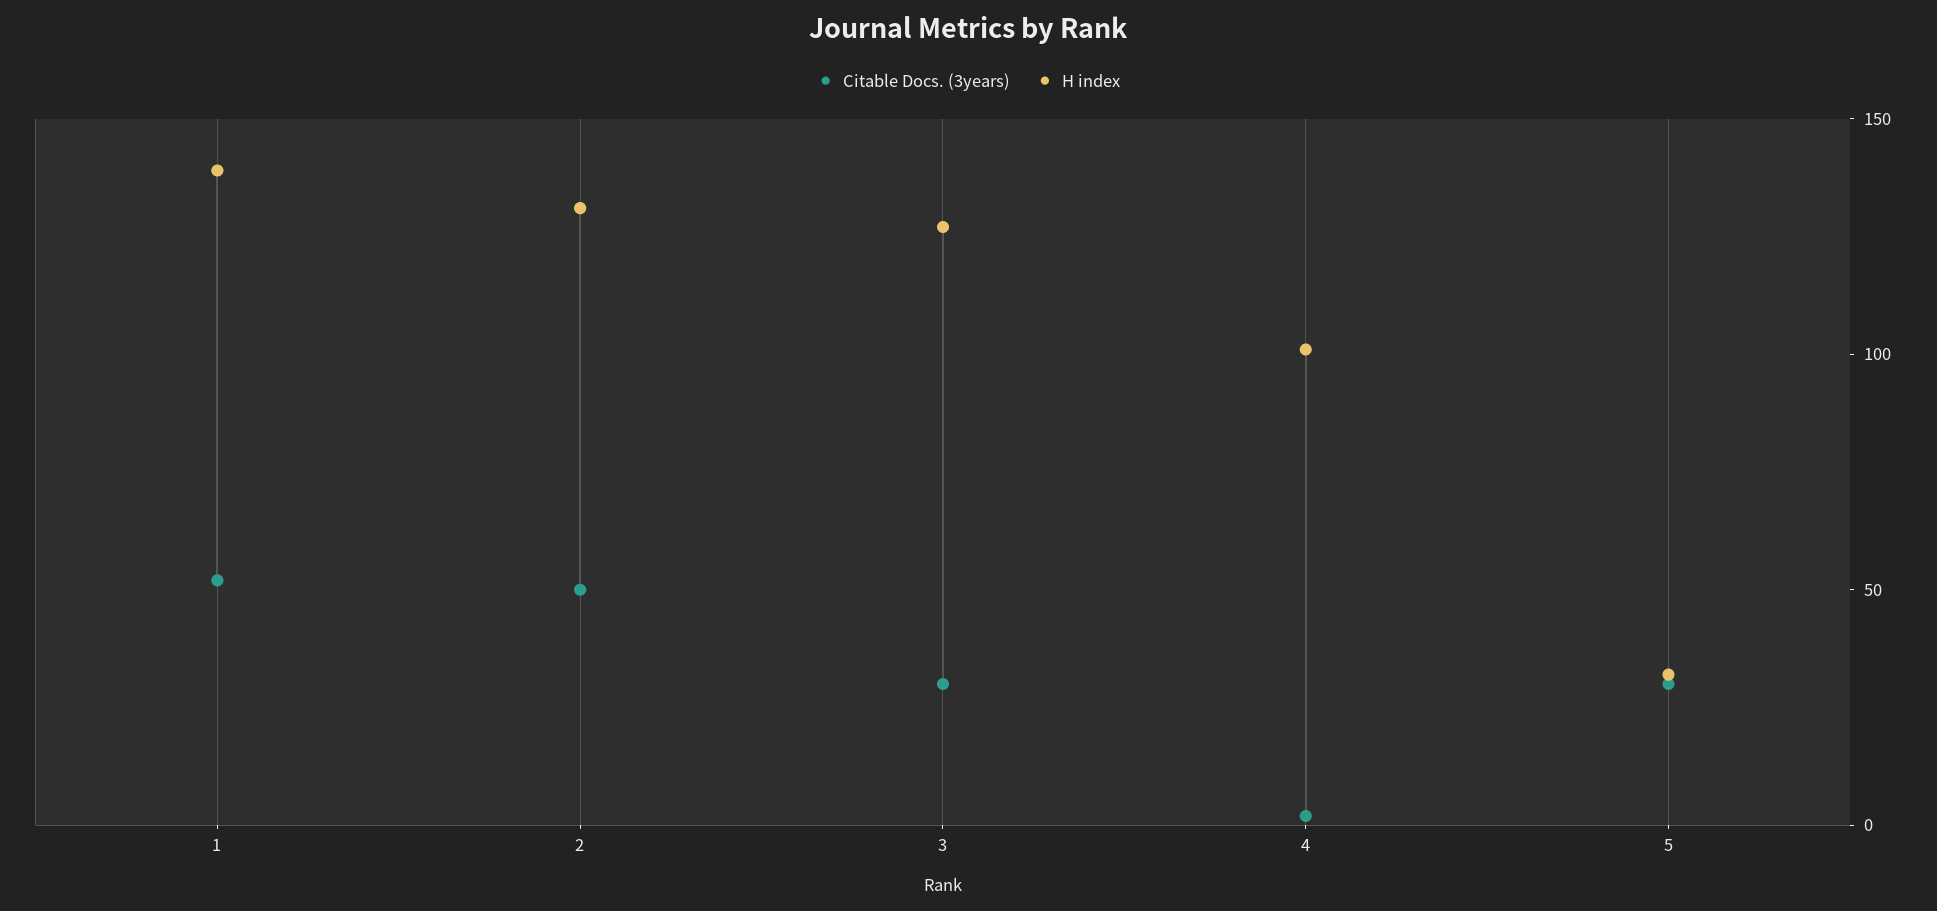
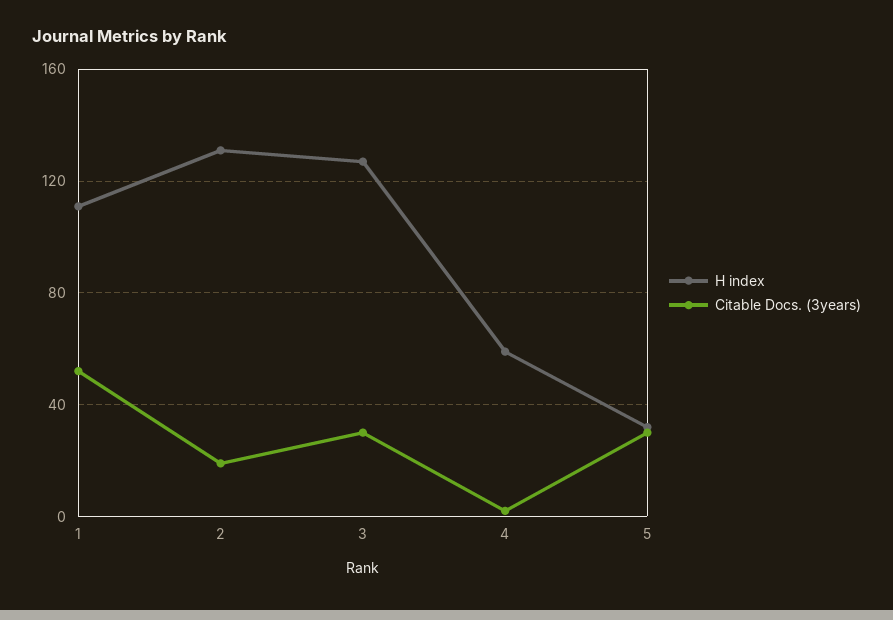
H index, 1: 140 -> 110
Citable Docs. (3years), 2: 50 -> 20
H index, 4: 100 -> 60

